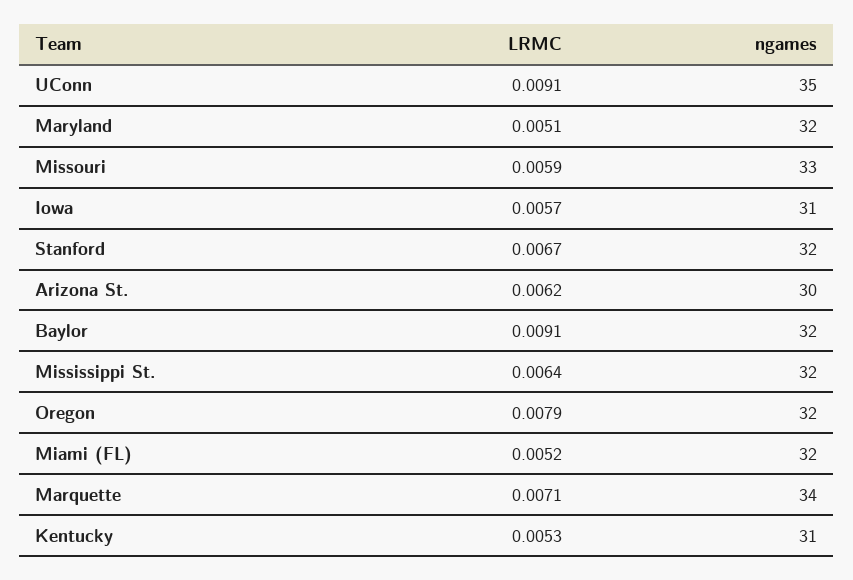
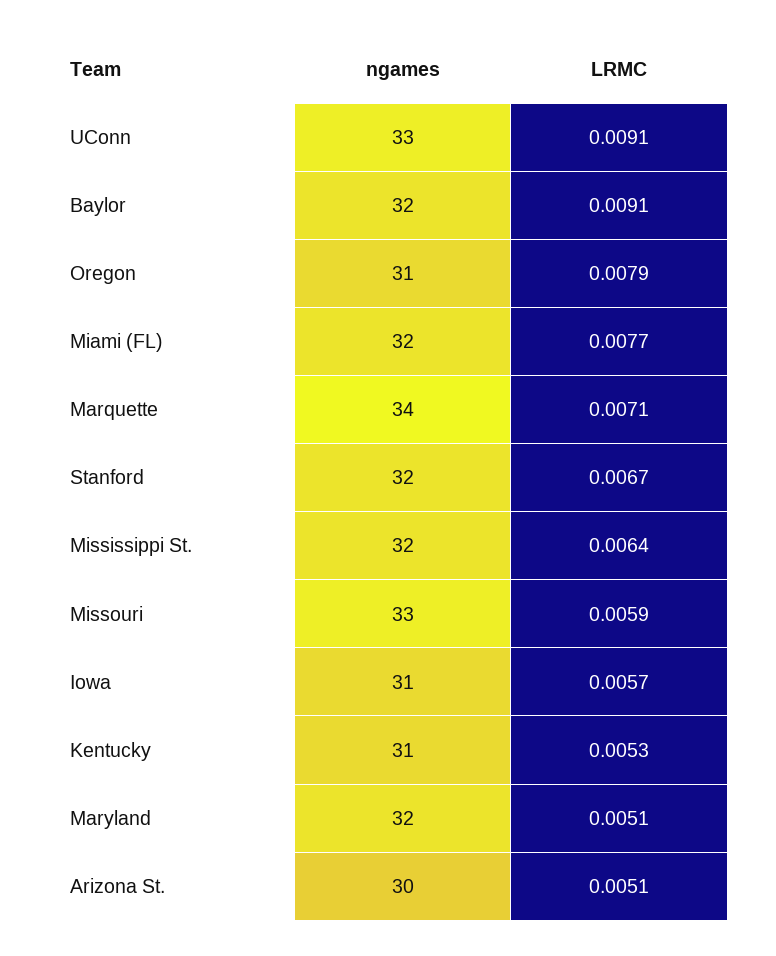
ngames, UConn: 35 -> 33
LRMC, Arizona St.: 0.0062 -> 0.0051
ngames, Oregon: 32 -> 31
LRMC, Miami (FL): 0.0052 -> 0.0077

